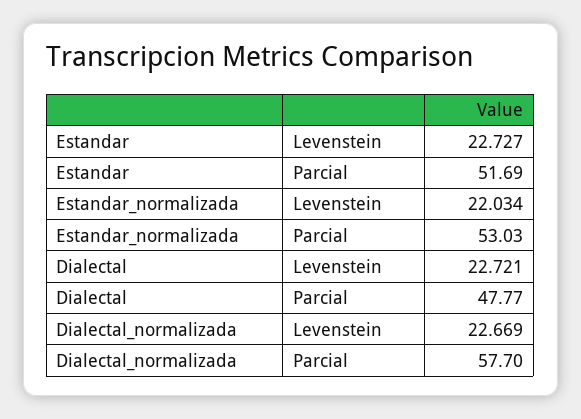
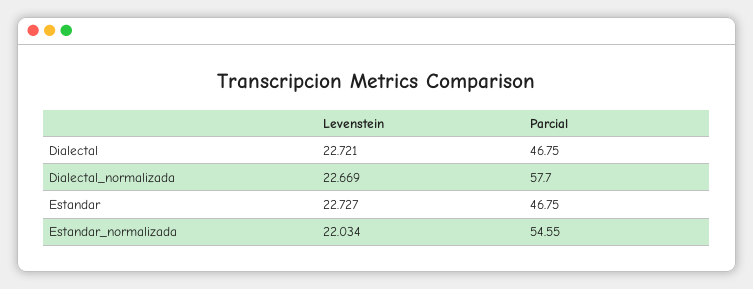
Estandar, Parcial: 51.69 -> 46.75
Estandar_normalizada, Parcial: 53.03 -> 54.55
Dialectal, Parcial: 47.77 -> 46.75

